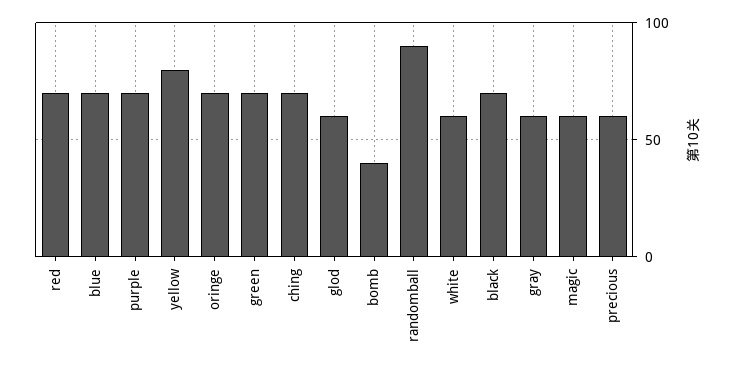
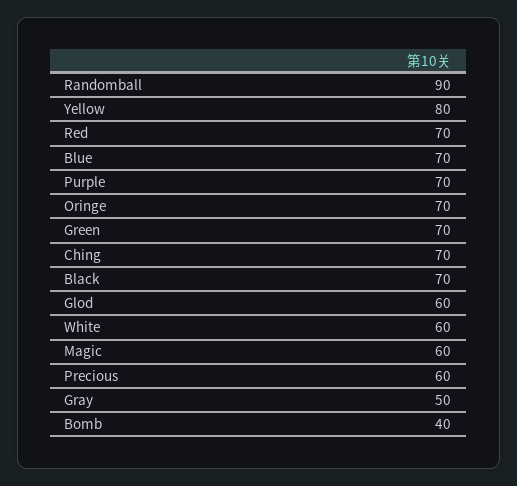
gray: 60 -> 50

